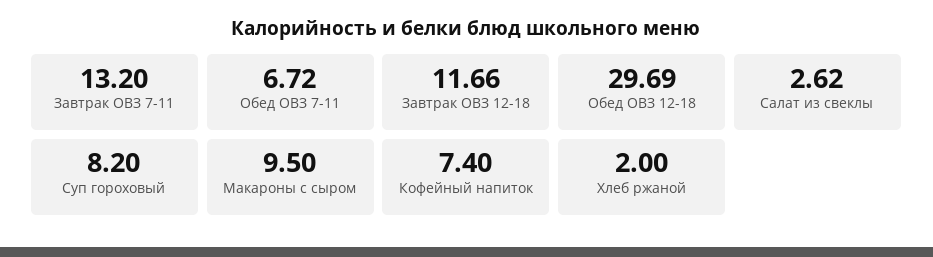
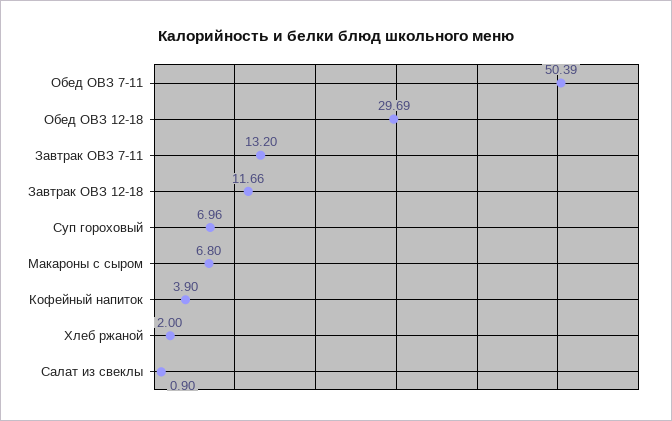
Обед ОВЗ 7-11: 6.72 -> 50.39
Салат из свеклы: 2.62 -> 0.9
Суп гороховый: 8.2 -> 6.96
Макароны с сыром: 9.5 -> 6.8
Кофейный напиток: 7.4 -> 3.9

